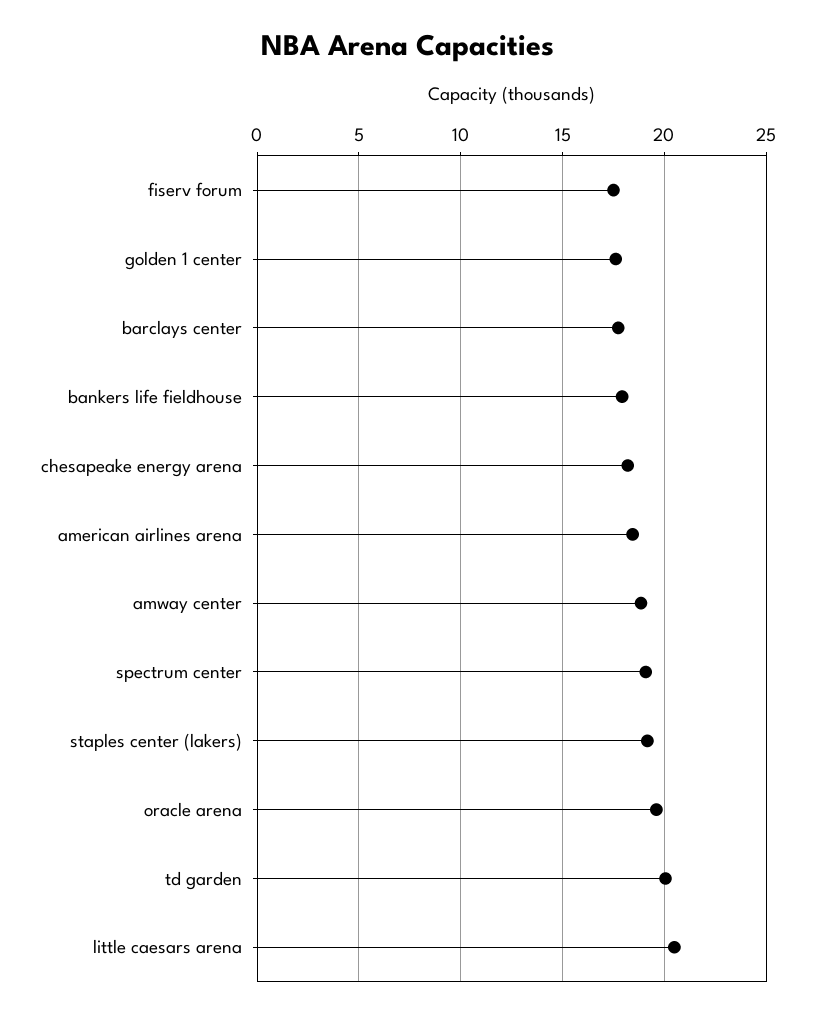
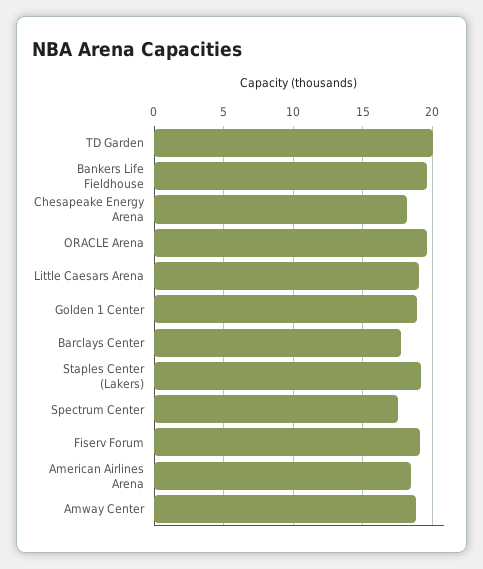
fiserv forum: 17.5 -> 19
golden 1 center: 17.5 -> 19
bankers life fieldhouse: 18 -> 19.5
spectrum center: 19 -> 17.5
little caesars arena: 20.5 -> 19

